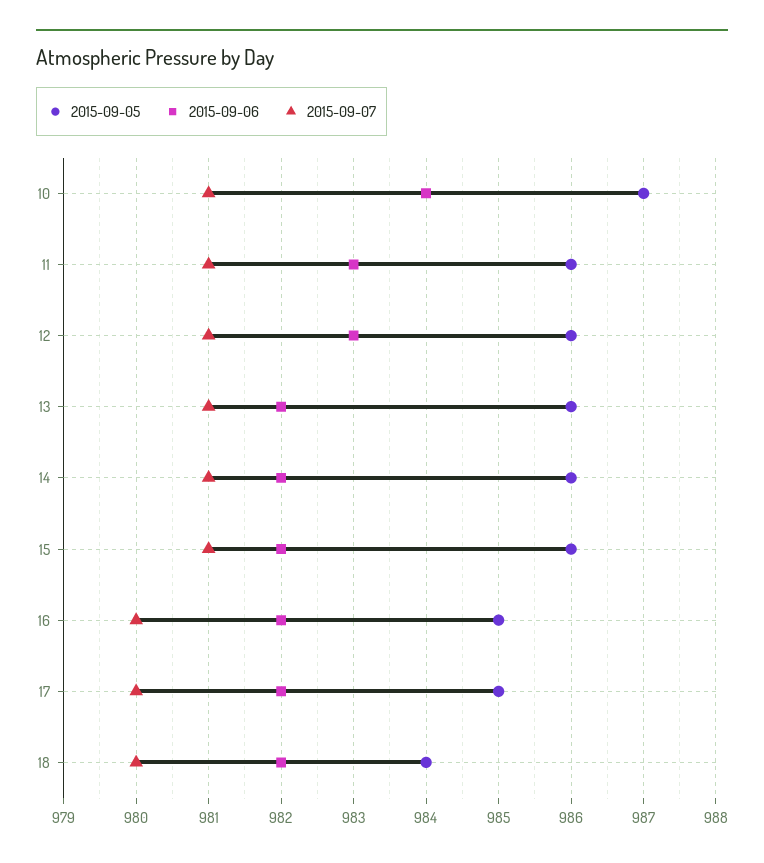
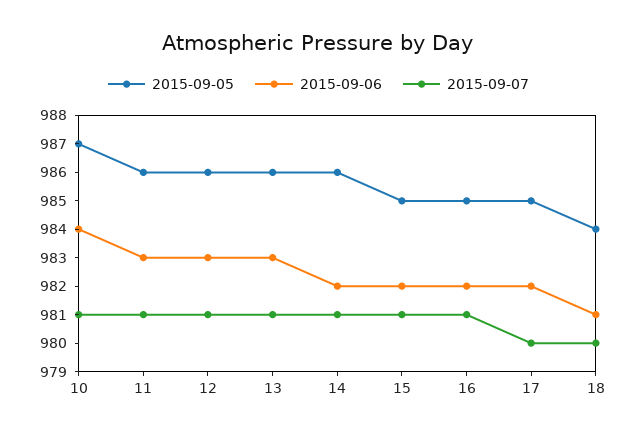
2015-09-06, 13: 982 -> 983
2015-09-05, 15: 986 -> 985
2015-09-07, 16: 980 -> 981
2015-09-06, 18: 982 -> 981

